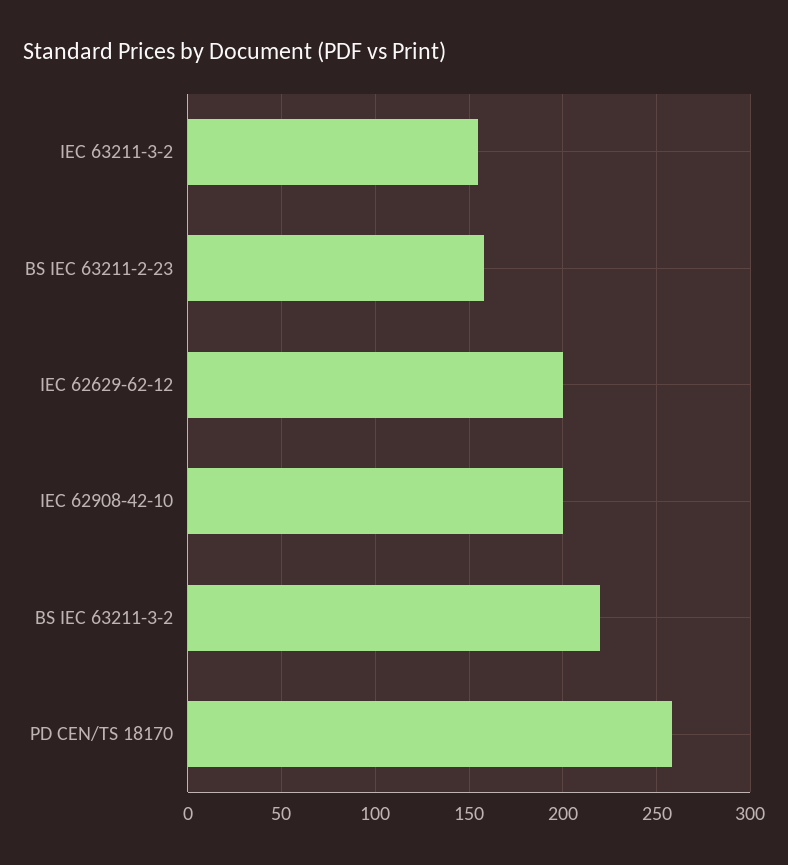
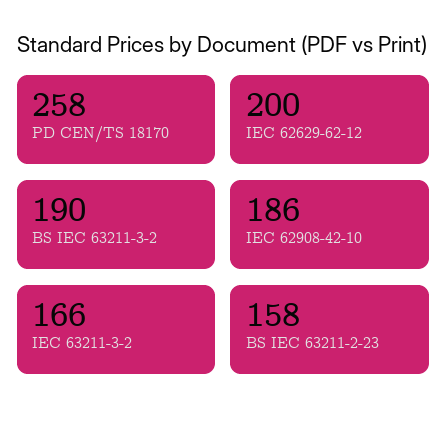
IEC 63211-3-2: 155 -> 166
IEC 62908-42-10: 200 -> 186
BS IEC 63211-3-2: 220 -> 190

